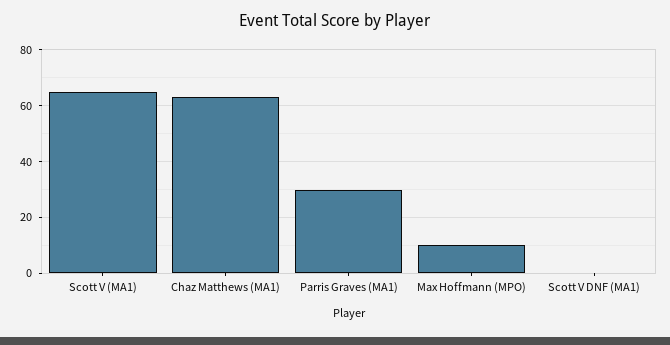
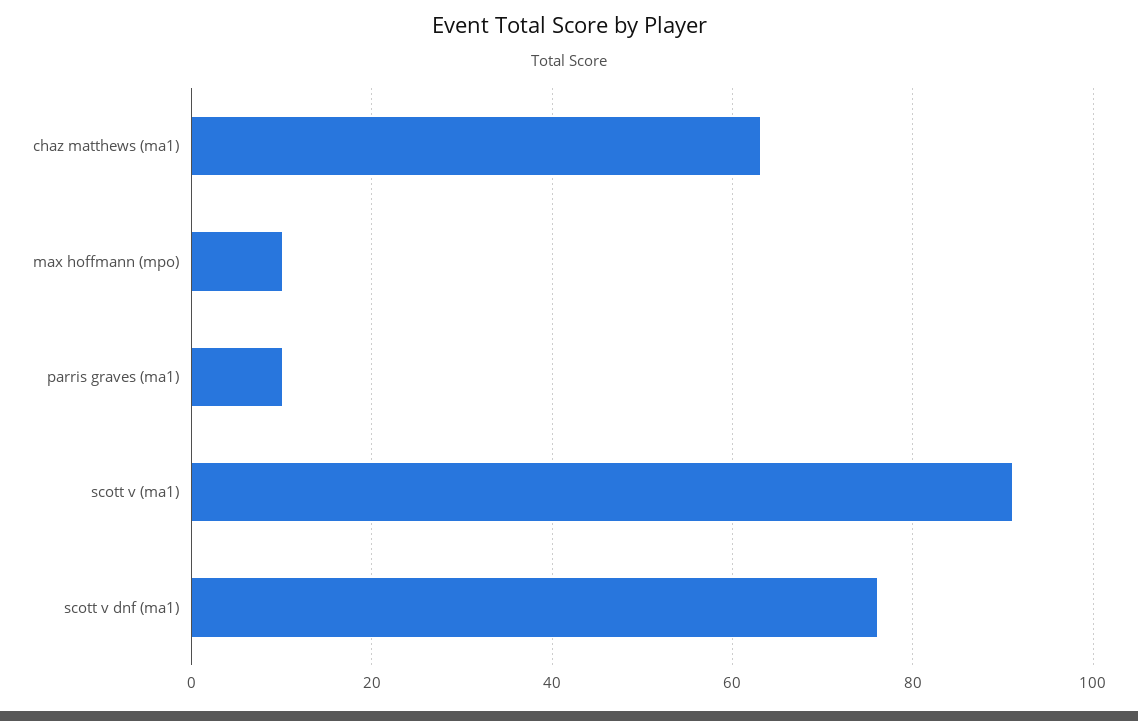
Scott V (MA1): 65 -> 90
Parris Graves (MA1): 30 -> 10
Scott V DNF (MA1): 0 -> 75

